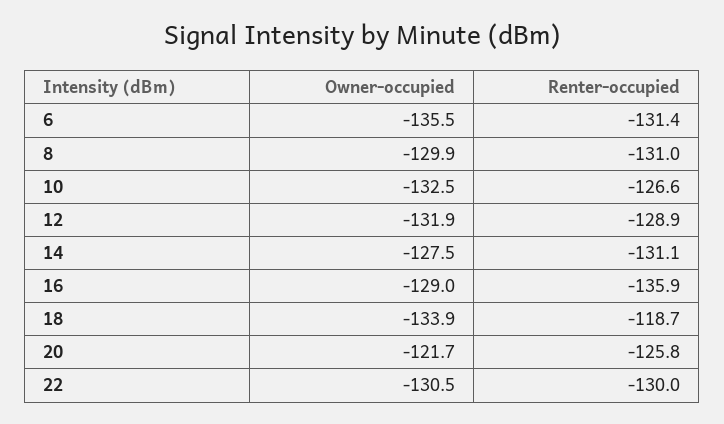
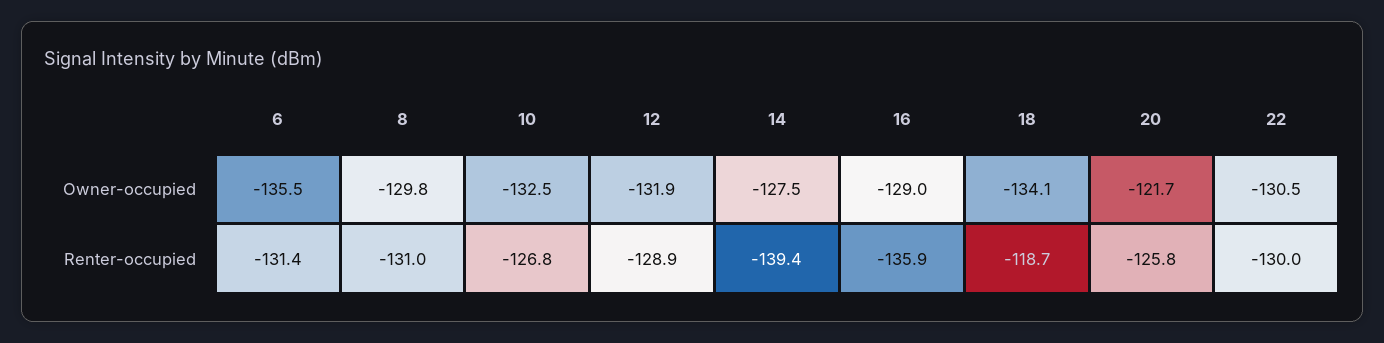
Owner-occupied, 8: -129.9 -> -129.8
Renter-occupied, 10: -126.6 -> -126.8
Renter-occupied, 14: -131.1 -> -139.4
Owner-occupied, 18: -133.9 -> -134.1

